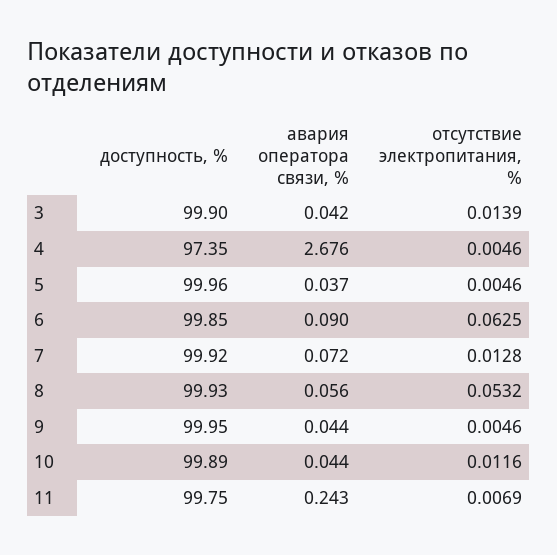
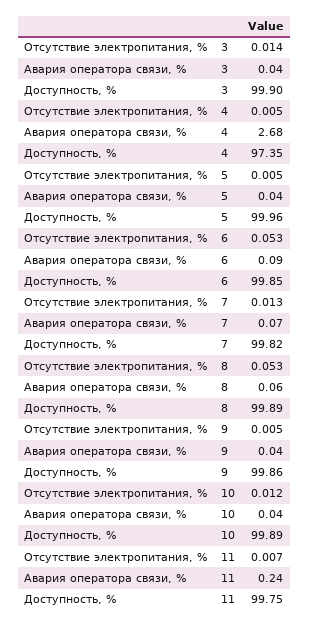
отсутствие электропитания, %, 6: 0.0625 -> 0.053
доступность, %, 7: 99.92 -> 99.82
доступность, %, 8: 99.93 -> 99.89
доступность, %, 9: 99.95 -> 99.86

